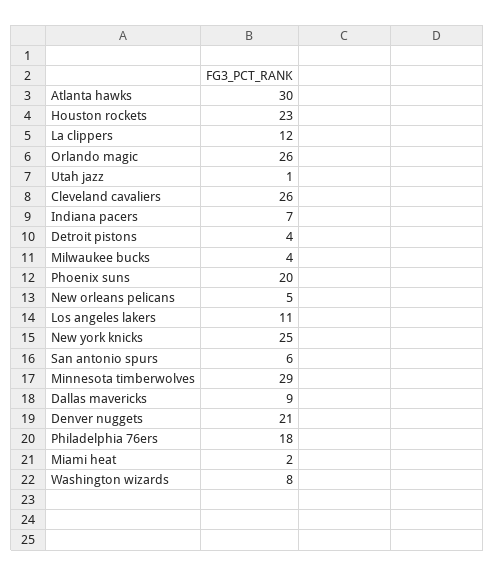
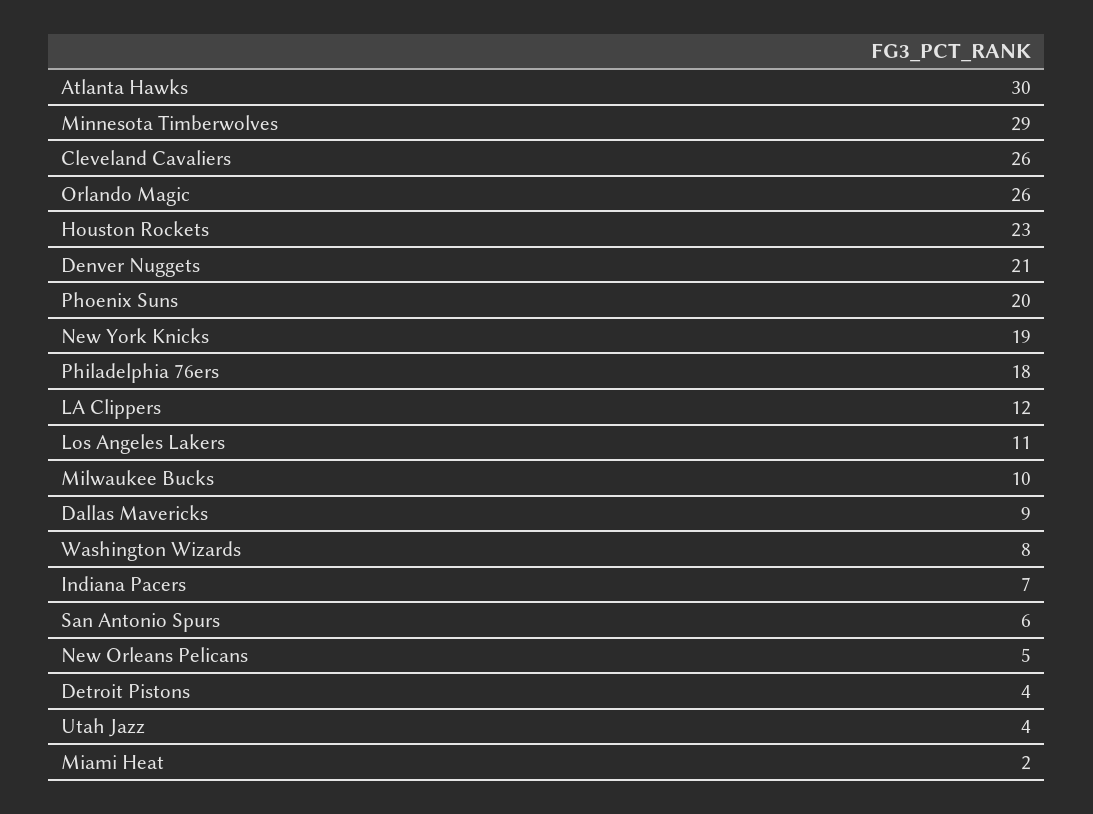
Utah jazz: 1 -> 4
Milwaukee bucks: 4 -> 10
New york knicks: 25 -> 19

